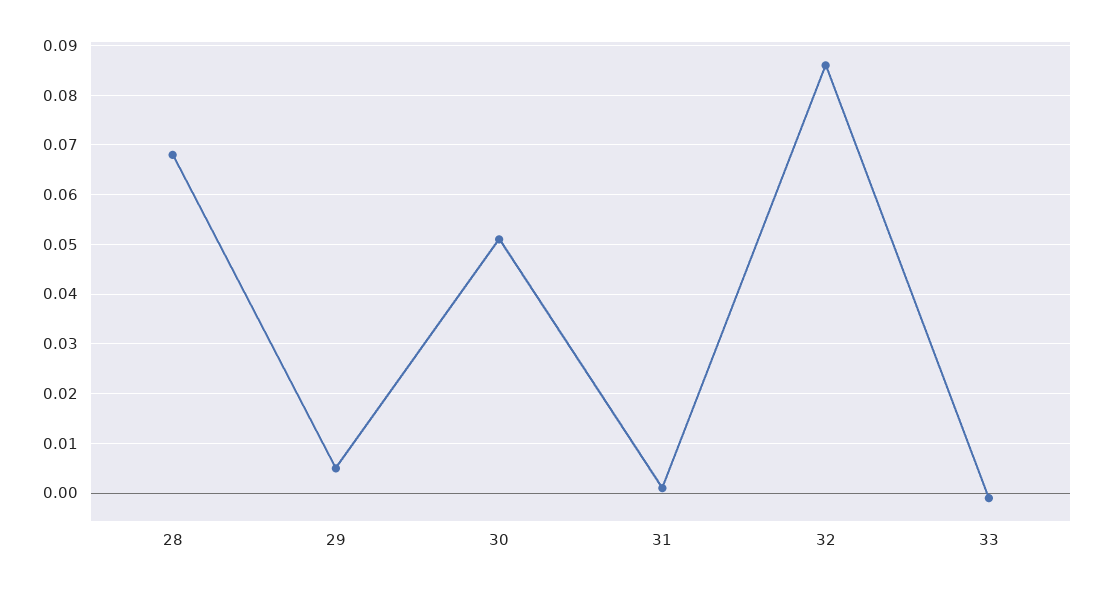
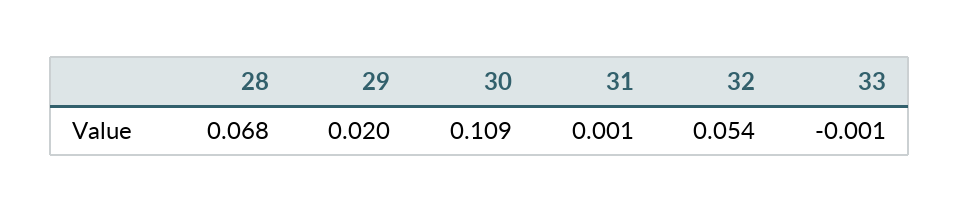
29: 0.005 -> 0.02
30: 0.05 -> 0.109
32: 0.085 -> 0.054

